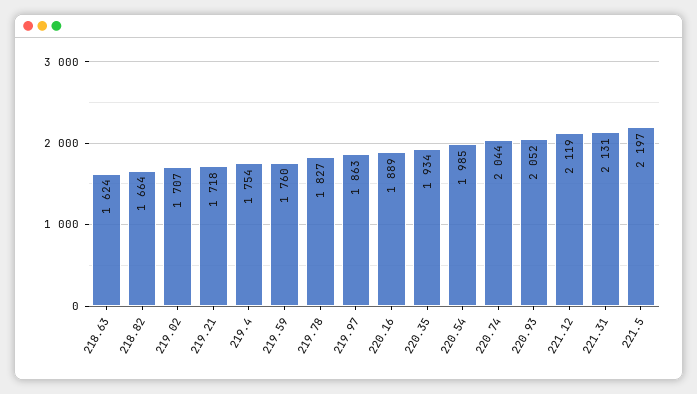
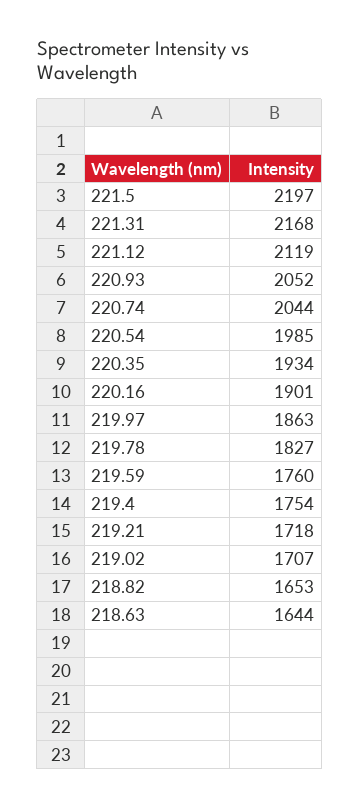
218.63: 1624 -> 1644
218.82: 1664 -> 1653
220.16: 1889 -> 1901
221.31: 2131 -> 2168

